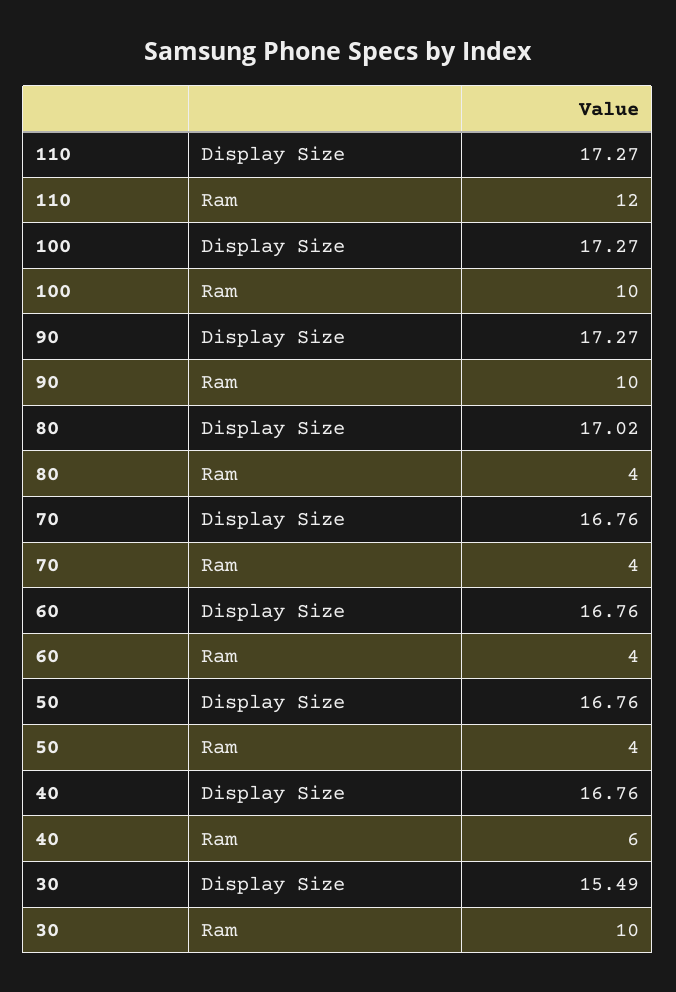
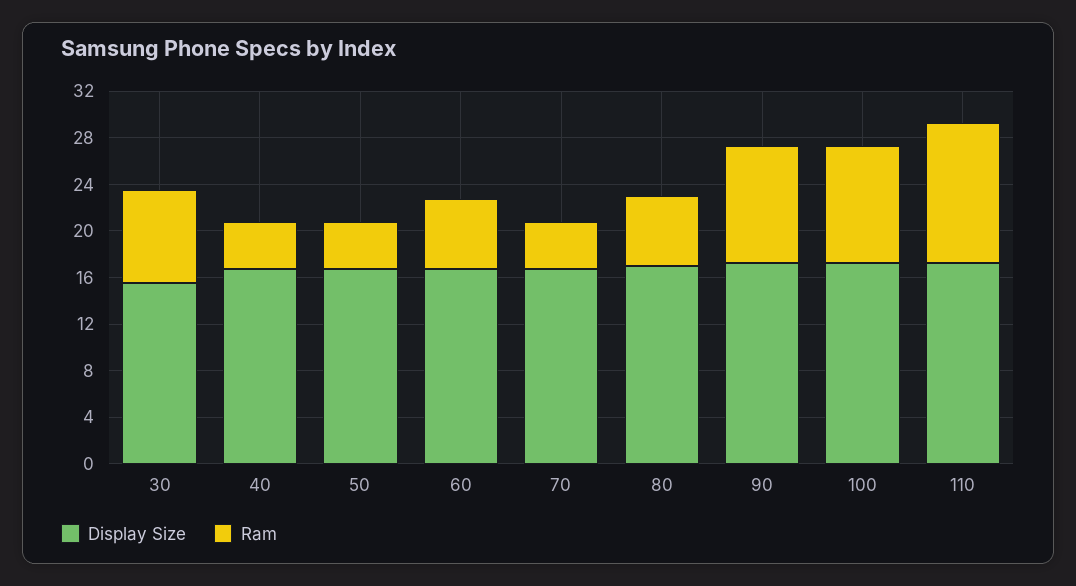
Ram, 80: 4 -> 6
Ram, 60: 4 -> 6
Ram, 40: 6 -> 4
Ram, 30: 10 -> 8

